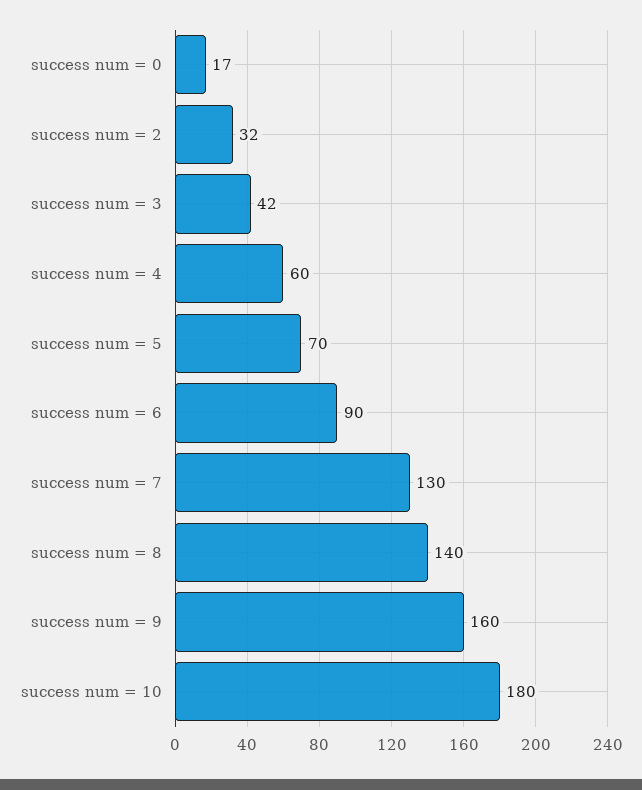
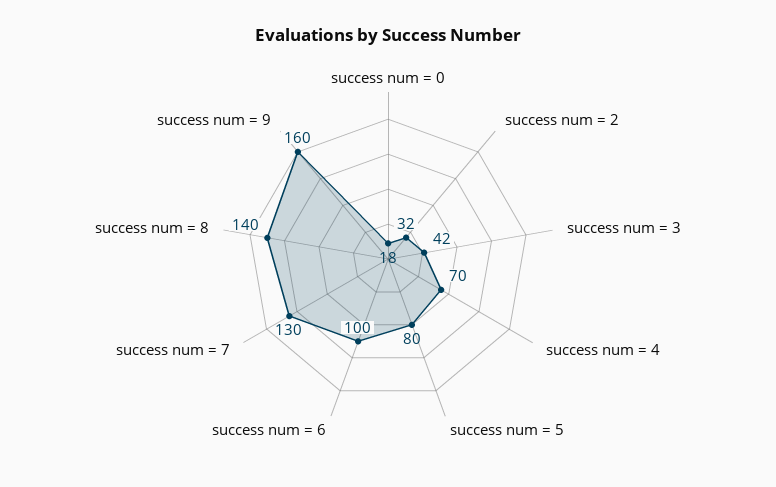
success num = 0: 17 -> 18
success num = 4: 60 -> 70
success num = 5: 70 -> 80
success num = 6: 90 -> 100
success num = 10: 180 -> none

